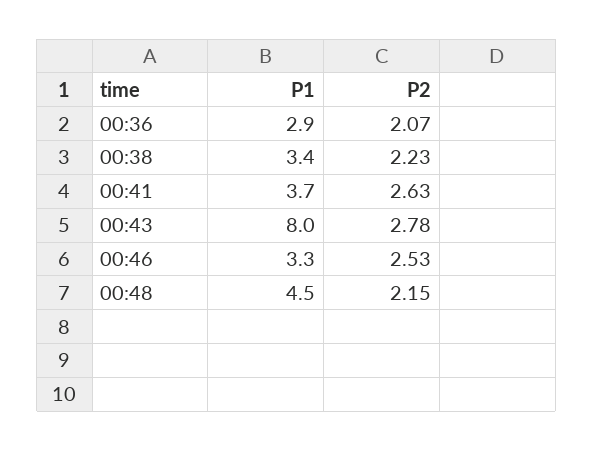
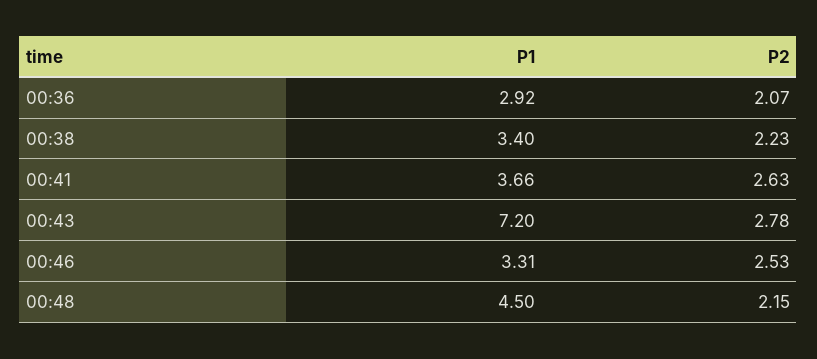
P1, 00:43: 8 -> 7.2

